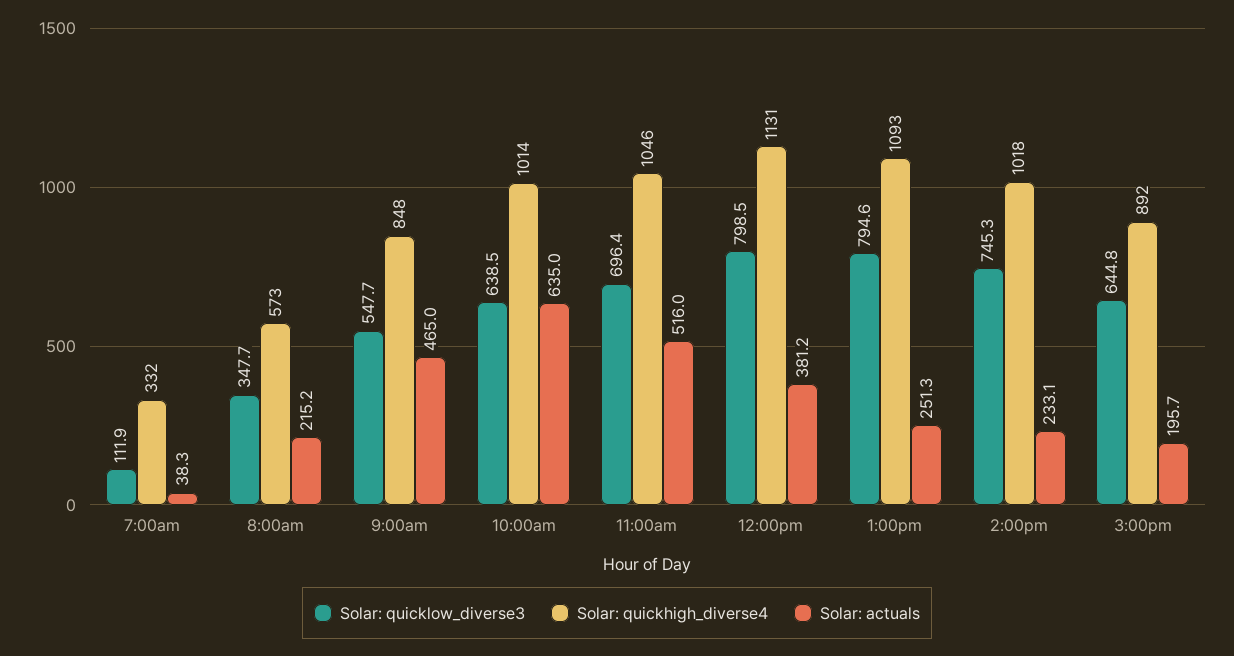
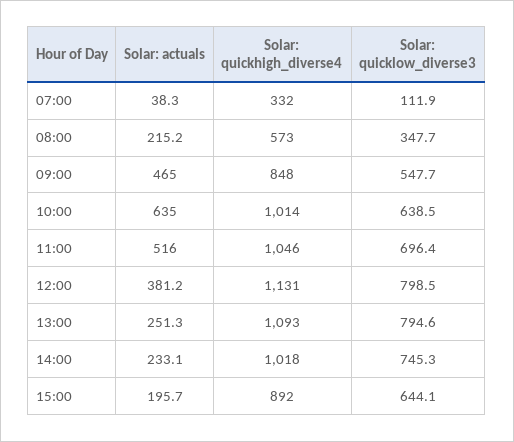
Solar: quicklow_diverse3, 3:00pm: 644.8 -> 644.1

